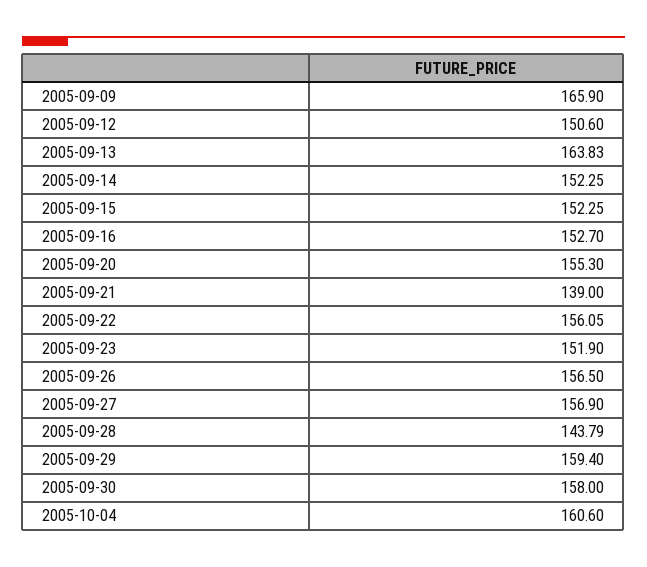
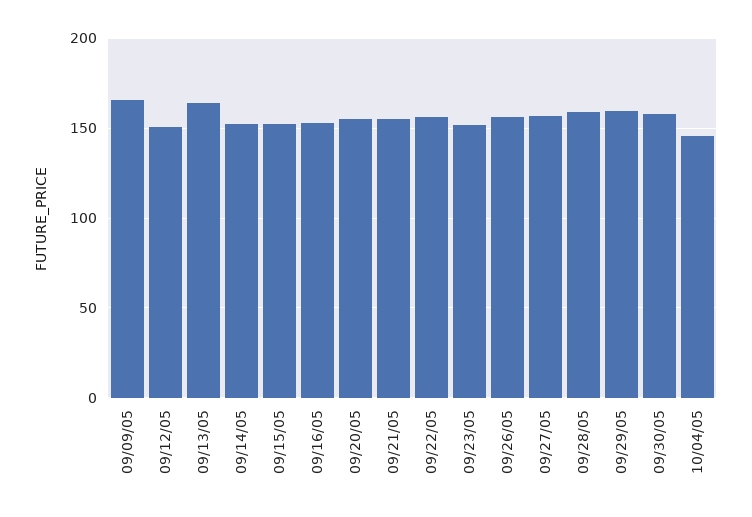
2005-09-21: 139 -> 155
2005-09-28: 143.79 -> 160
2005-10-04: 160.6 -> 145

